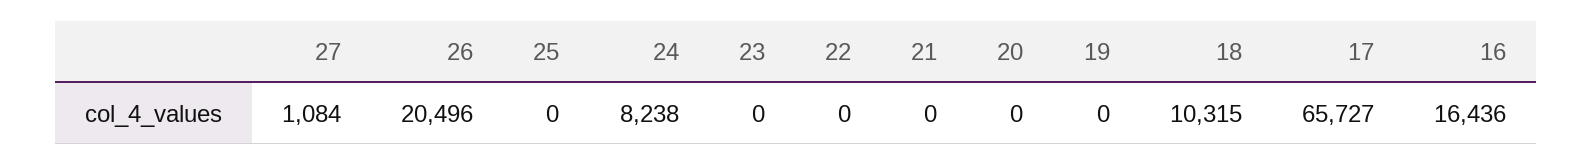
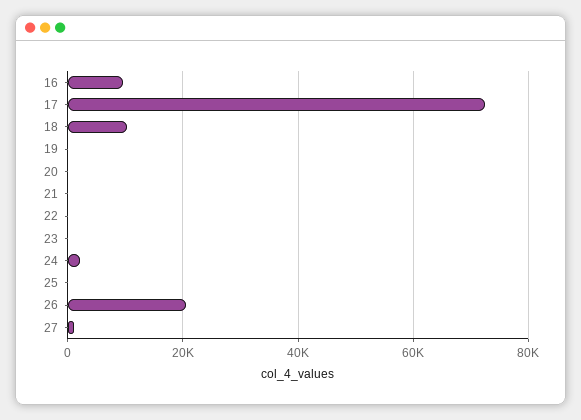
24: 8238 -> 2000
17: 65727 -> 72000
16: 16436 -> 10000

